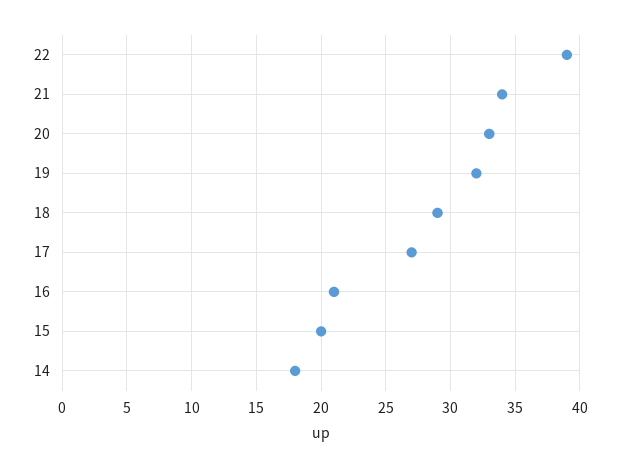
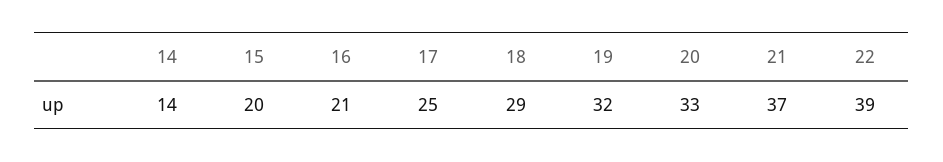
21: 34 -> 37
17: 27 -> 25
14: 18 -> 14

